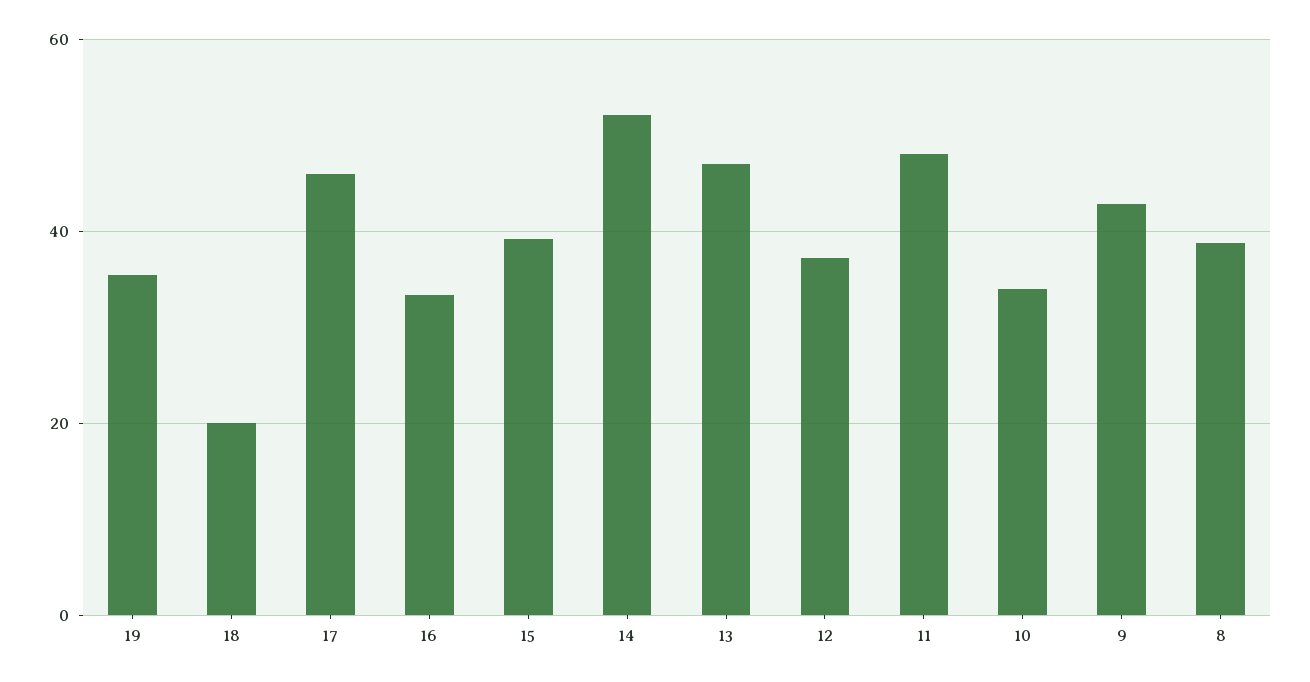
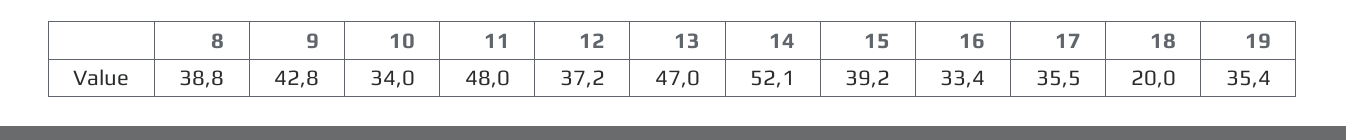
17: 46 -> 35.5

